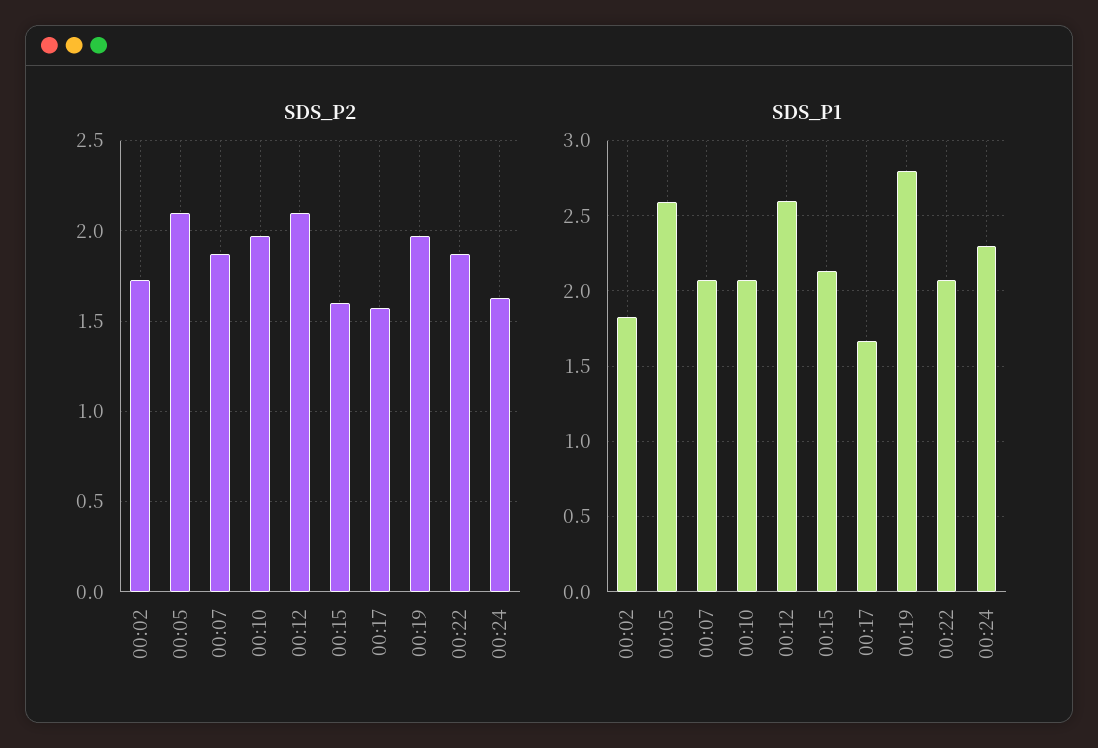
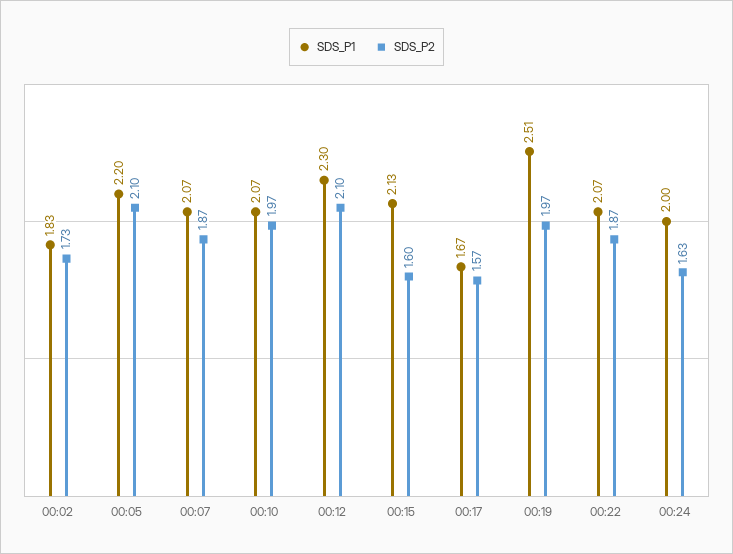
SDS_P1, 00:05: 2.6 -> 2.2
SDS_P1, 00:12: 2.6 -> 2.3
SDS_P1, 00:19: 2.8 -> 2.51
SDS_P1, 00:24: 2.3 -> 2

